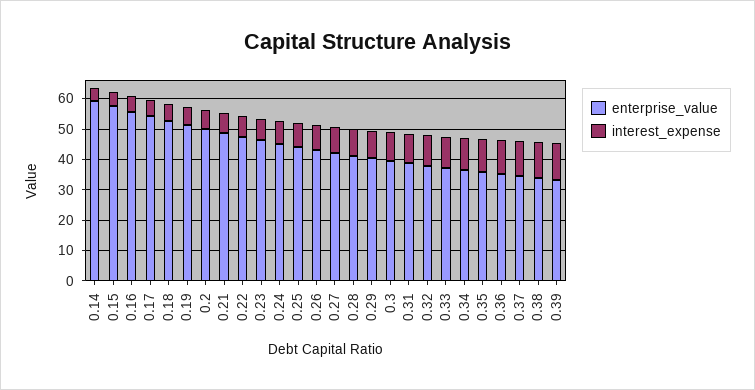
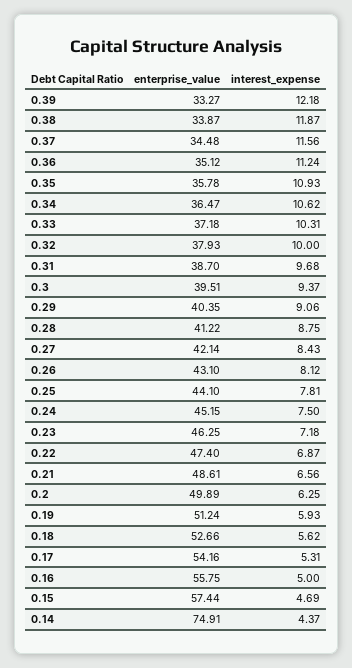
enterprise_value, 0.14: 60 -> 74.91

